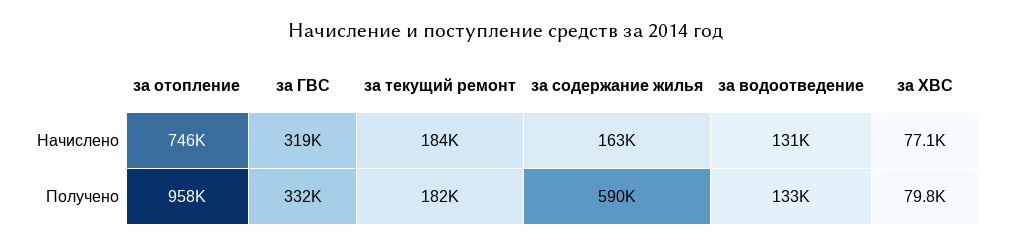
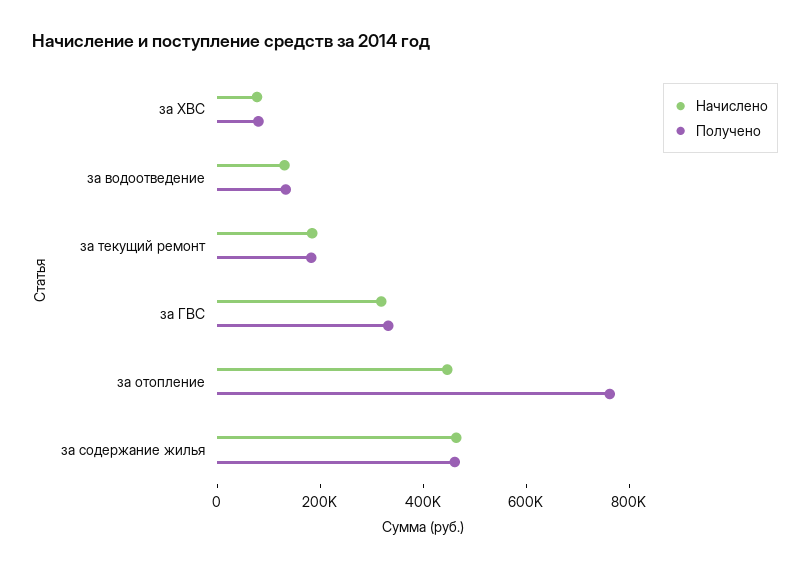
Начислено, за отопление: 746000 -> 450000
Начислено, за содержание жилья: 163000 -> 450000
Получено, за отопление: 958000 -> 750000
Получено, за содержание жилья: 590000 -> 450000

